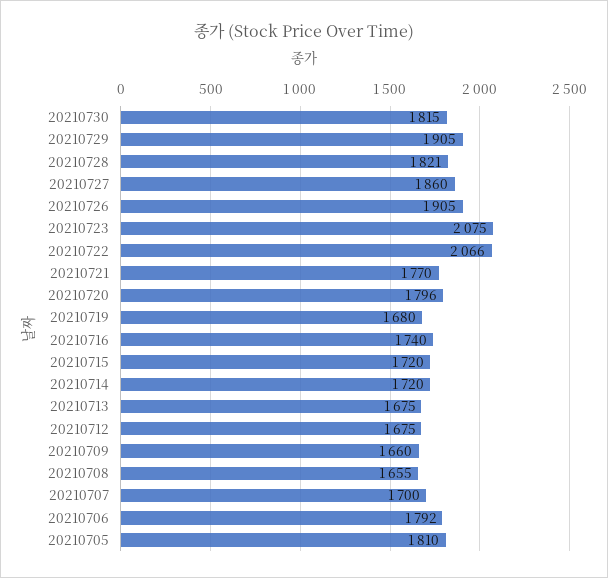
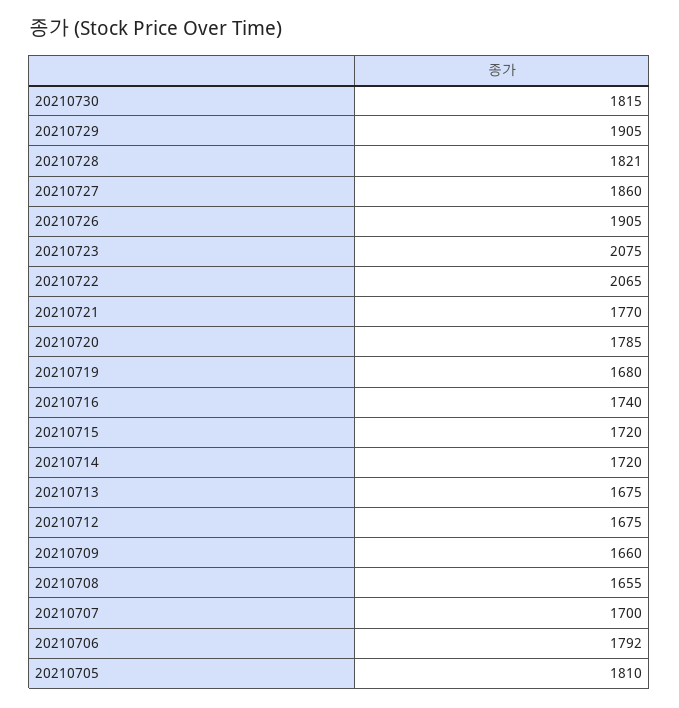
20210722: 2066 -> 2065
20210720: 1796 -> 1785

